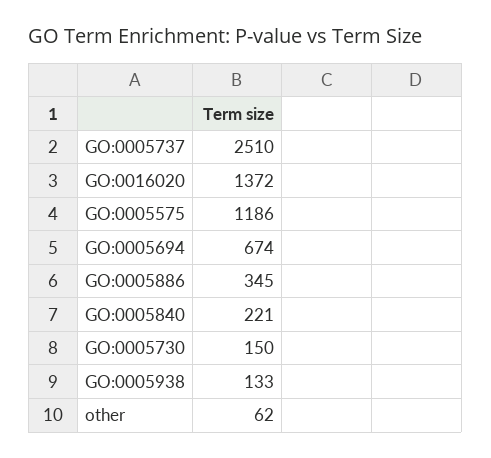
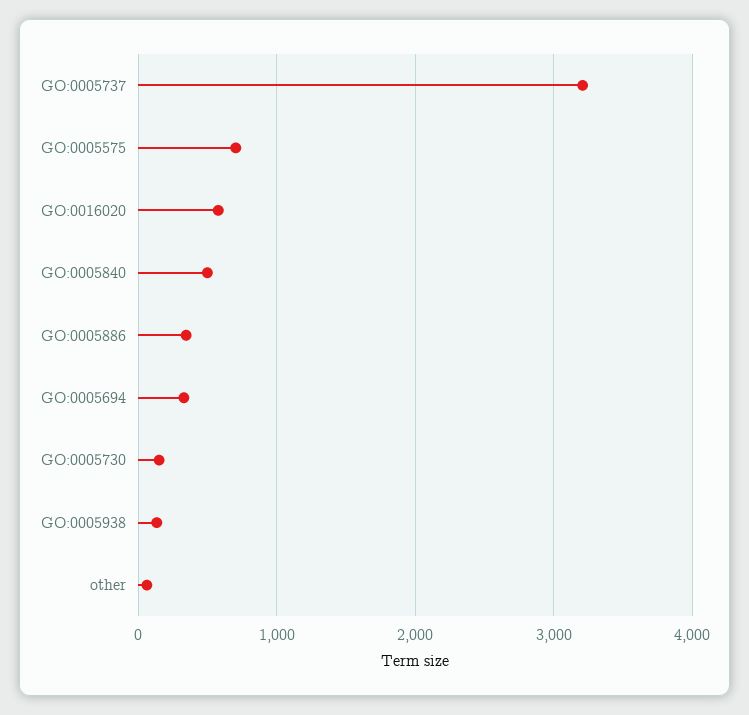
GO:0005737: 2510 -> 3200
GO:0016020: 1372 -> 600
GO:0005575: 1186 -> 700
GO:0005694: 674 -> 300
GO:0005840: 221 -> 500

